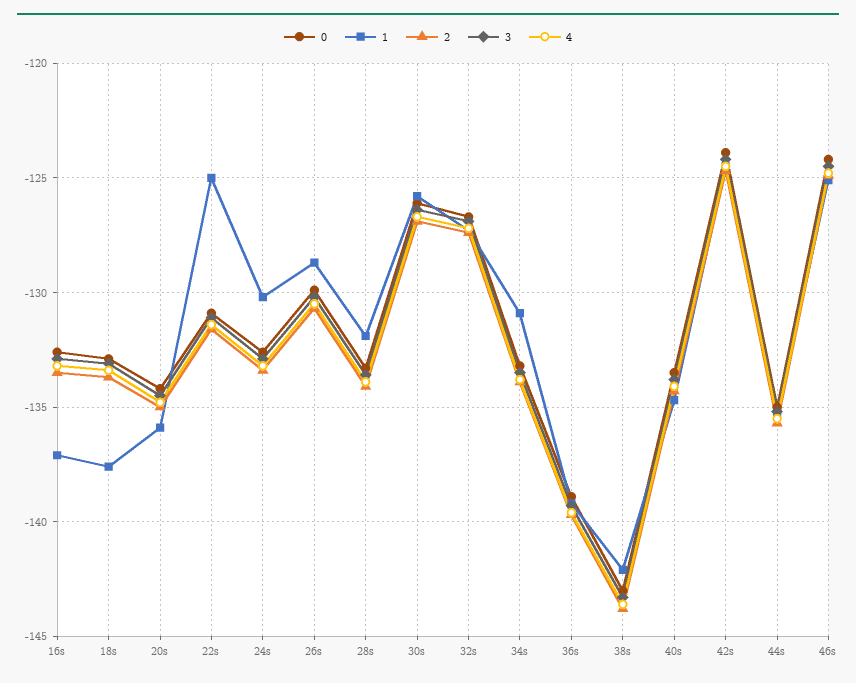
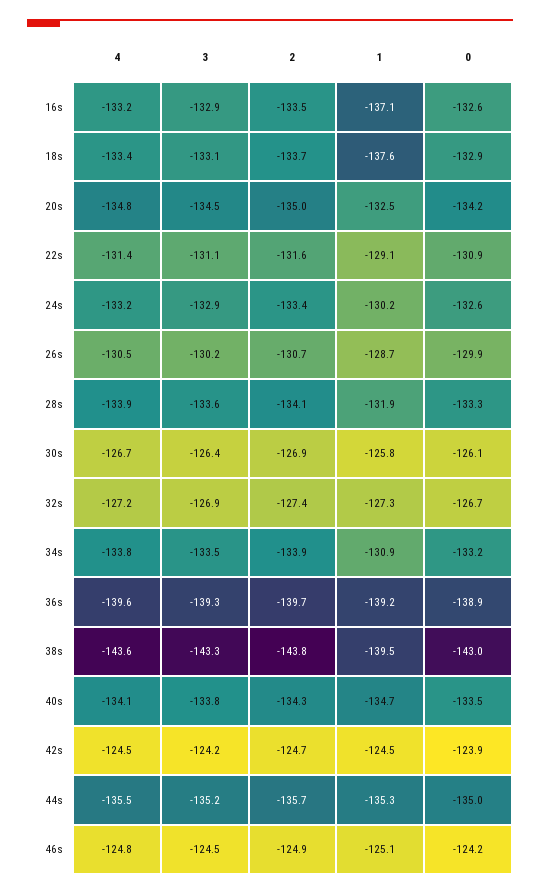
1, 20s: -136 -> -132.5
1, 22s: -125 -> -129.1
1, 38s: -142 -> -139.5

